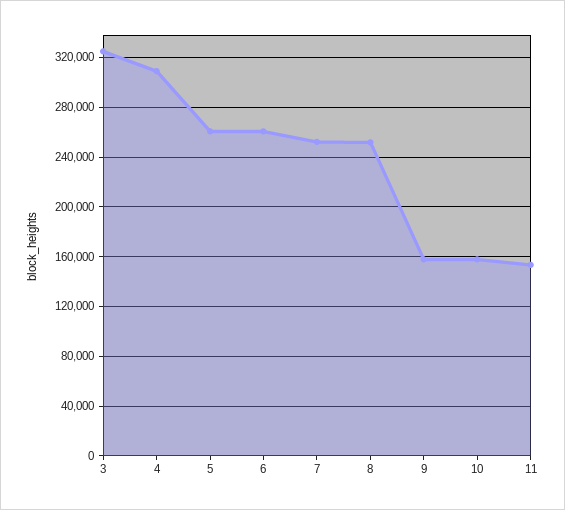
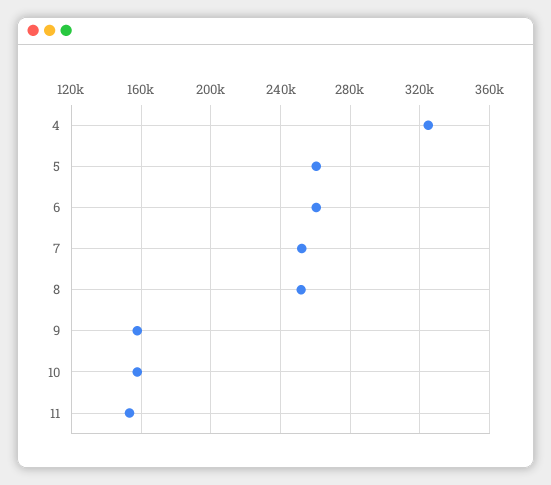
3: 325000 -> none
4: 310000 -> 325000

